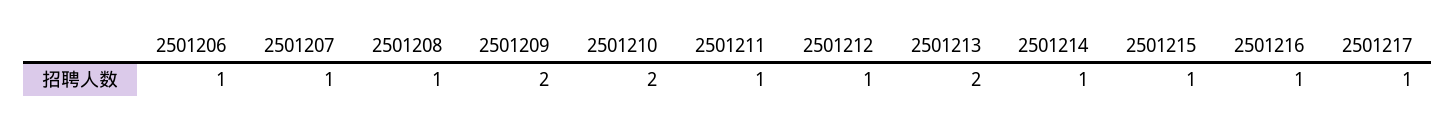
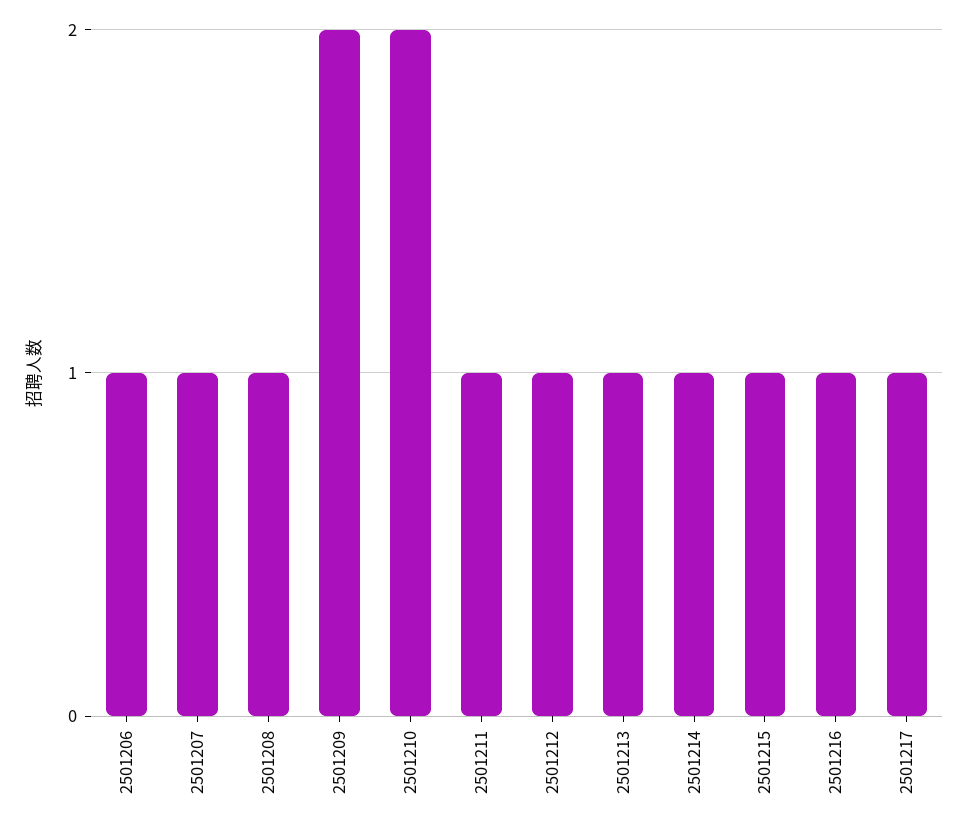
2501213: 2 -> 1

